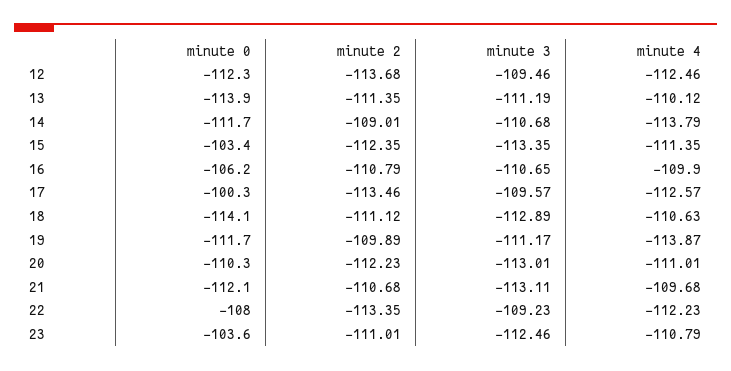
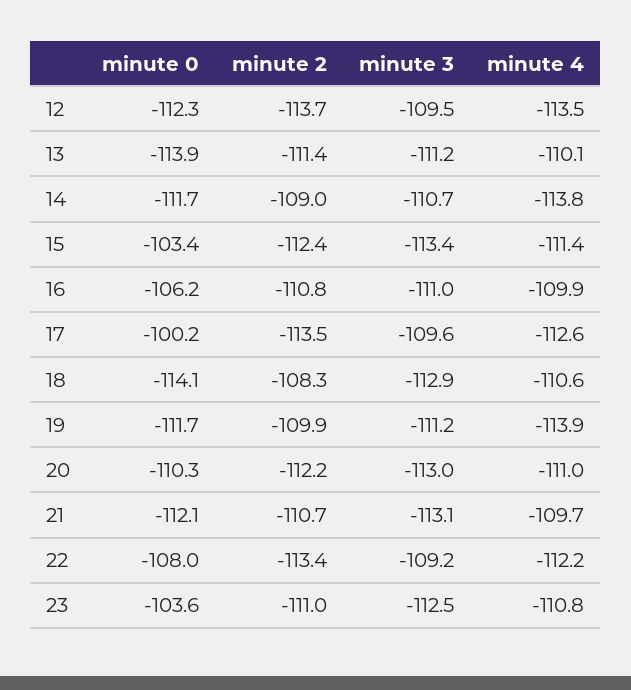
minute 4, 12: -112.46 -> -113.5
minute 3, 16: -110.65 -> -111
minute 0, 17: -100.3 -> -100.2
minute 2, 18: -111.12 -> -108.3

